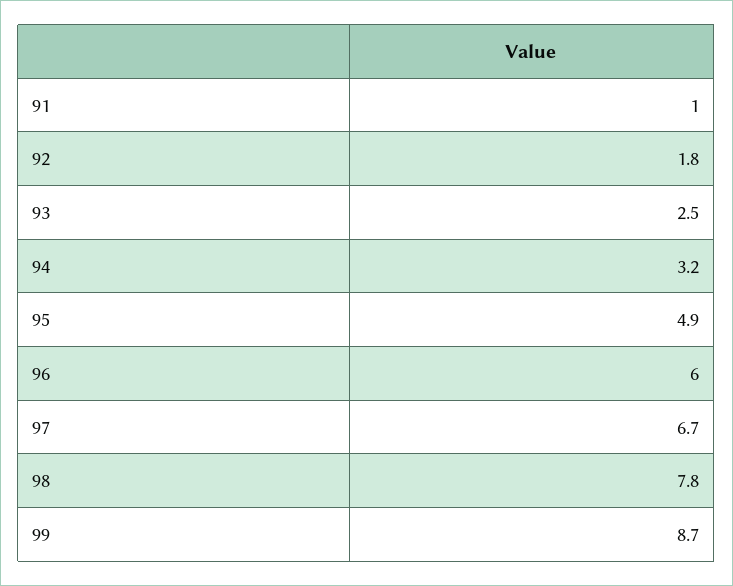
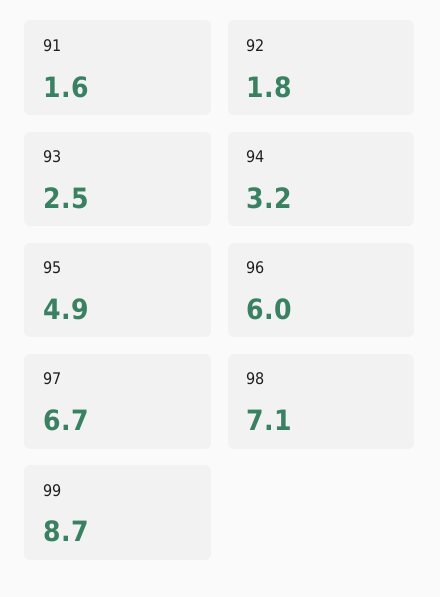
91: 1 -> 1.6
98: 7.8 -> 7.1

